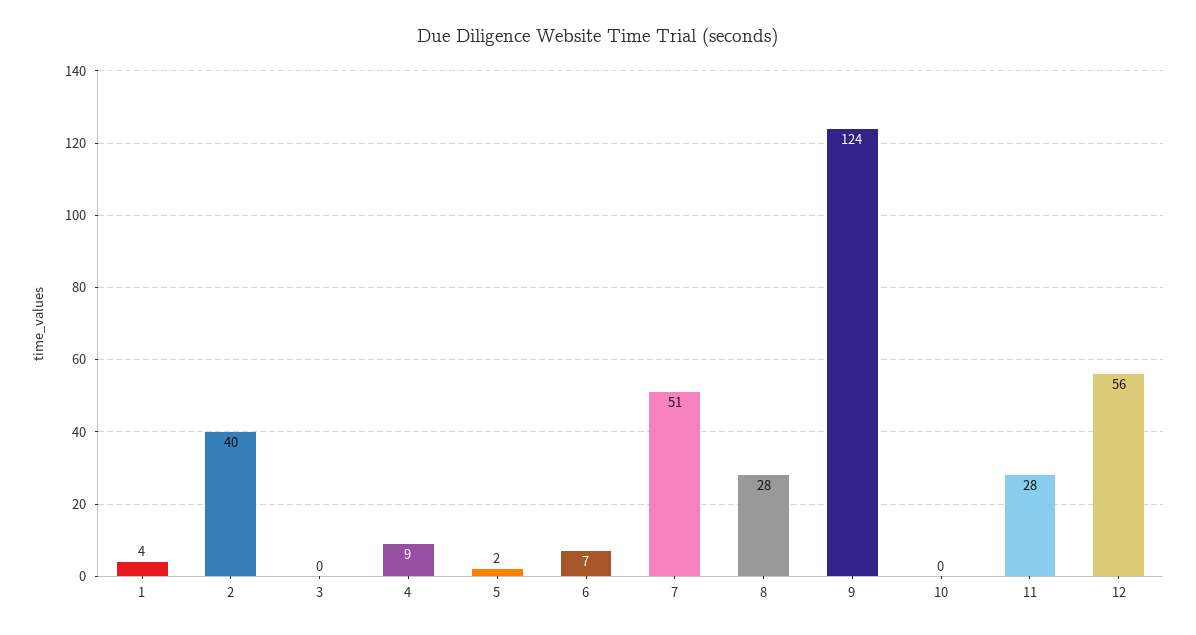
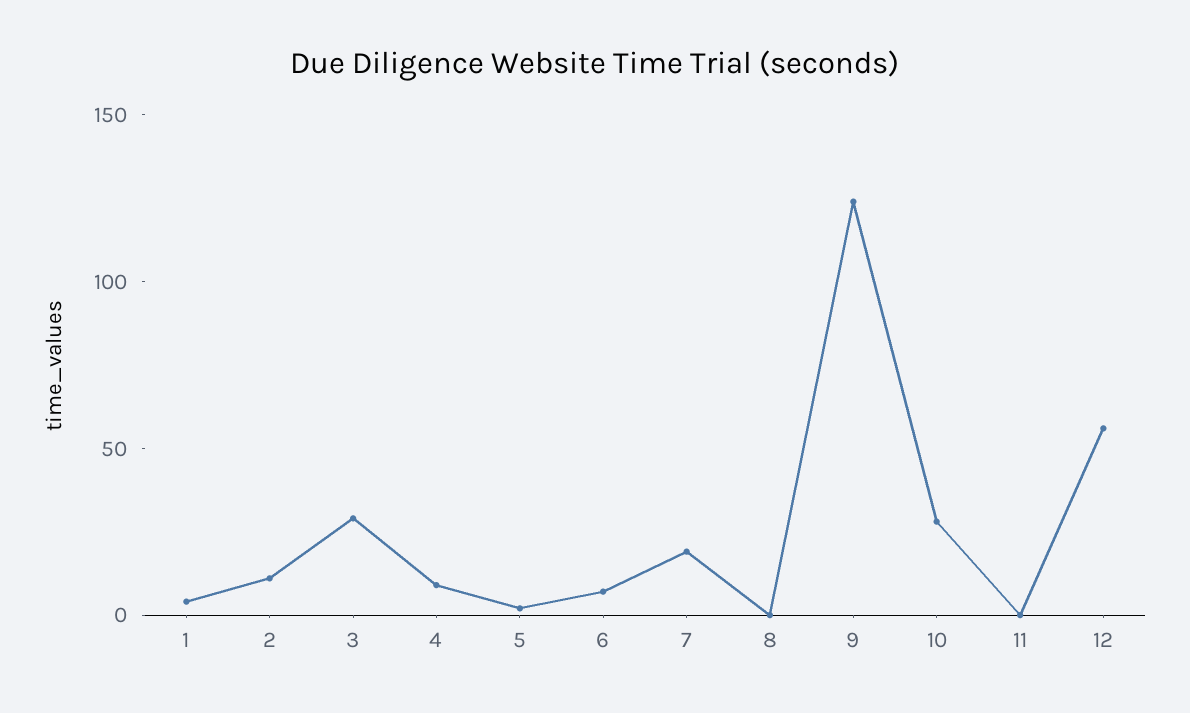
2: 40 -> 10
3: 0 -> 30
7: 51 -> 20
8: 28 -> 0
10: 0 -> 30
11: 28 -> 0

